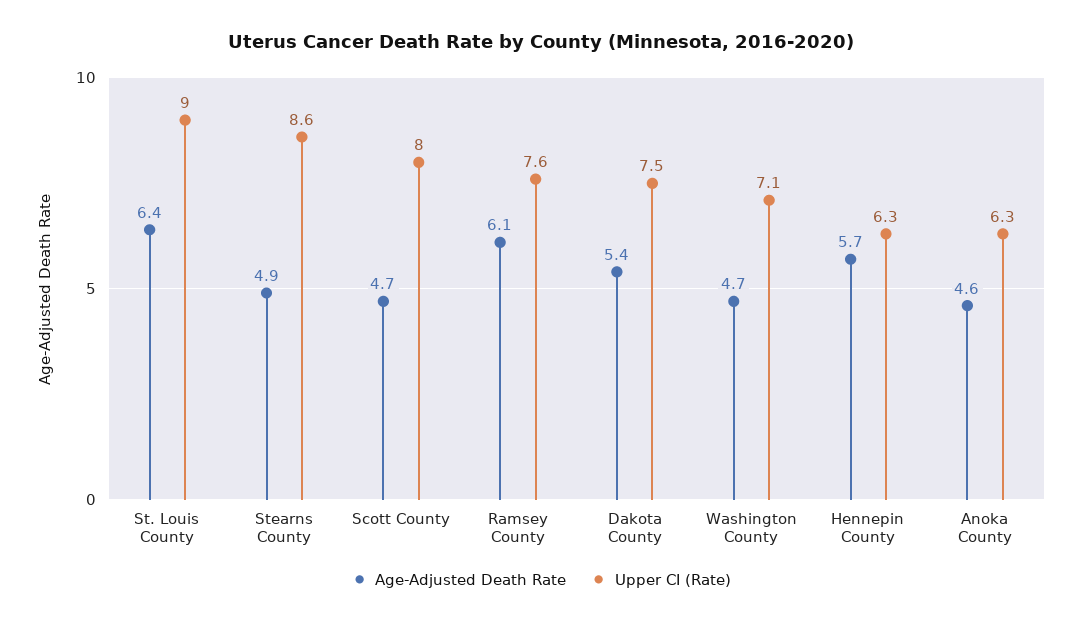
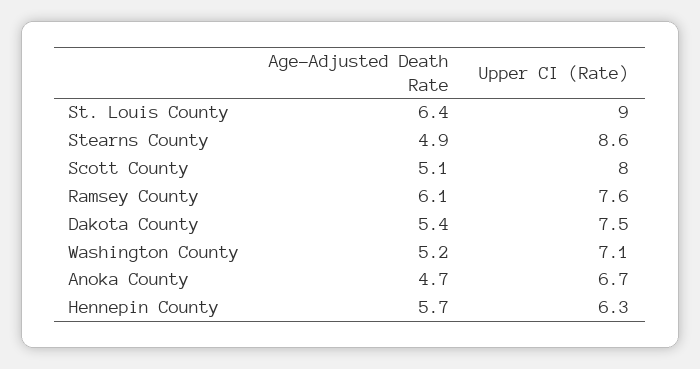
Age-Adjusted Death Rate, Scott County: 4.7 -> 5.1
Age-Adjusted Death Rate, Washington County: 4.7 -> 5.2
Age-Adjusted Death Rate, Anoka County: 4.6 -> 4.7
Upper CI (Rate), Anoka County: 6.3 -> 6.7

